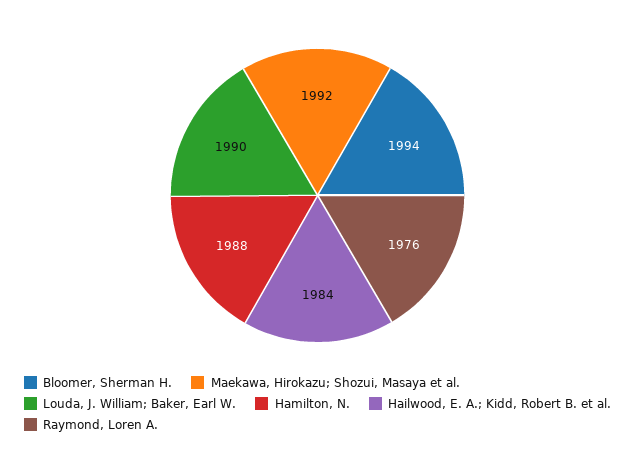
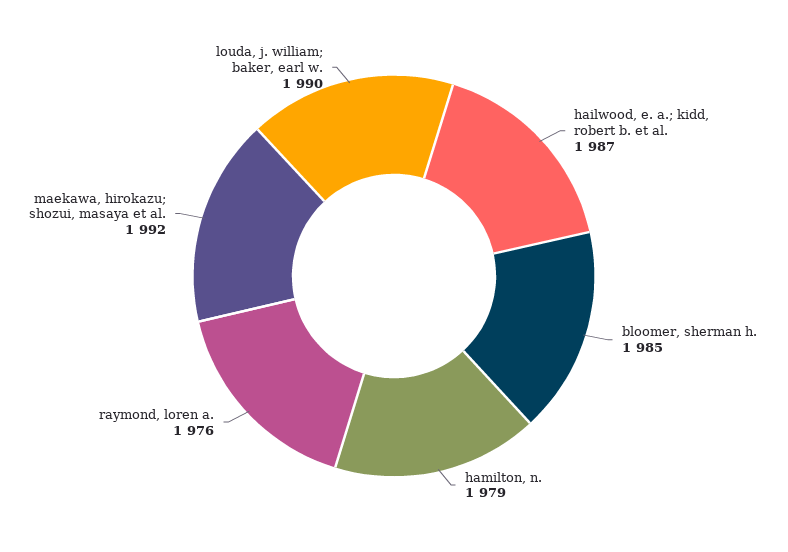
Bloomer, Sherman H.: 1994 -> 1985
Hamilton, N.: 1988 -> 1979
Hailwood, E. A.; Kidd, Robert B. et al.: 1984 -> 1987

